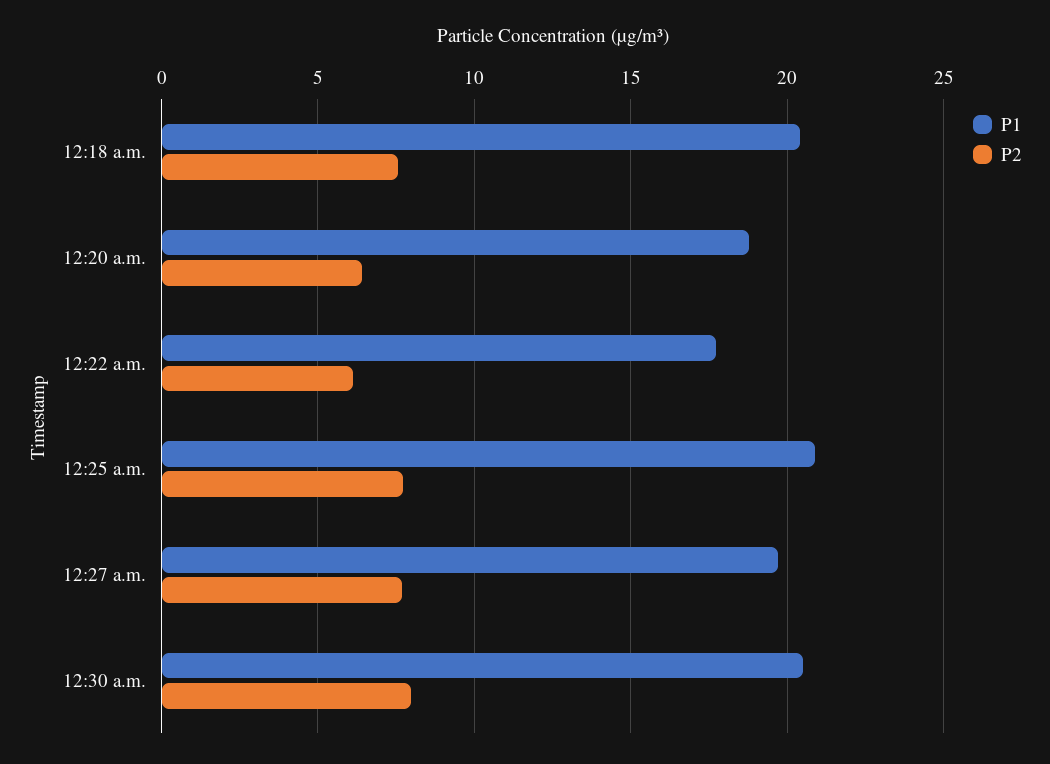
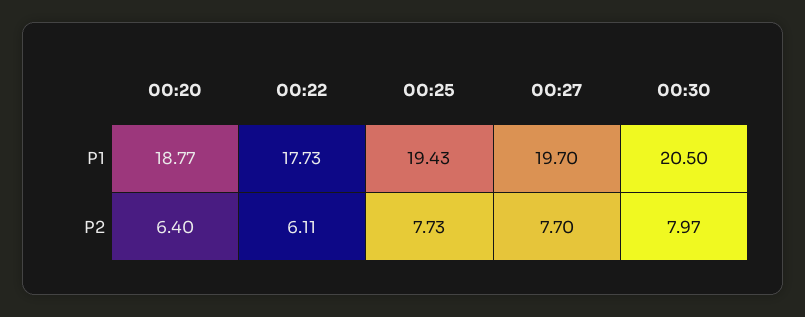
P1, 12:18 a.m.: 20.5 -> none
P2, 12:18 a.m.: 7.5 -> none
P1, 12:25 a.m.: 21 -> 19.43

